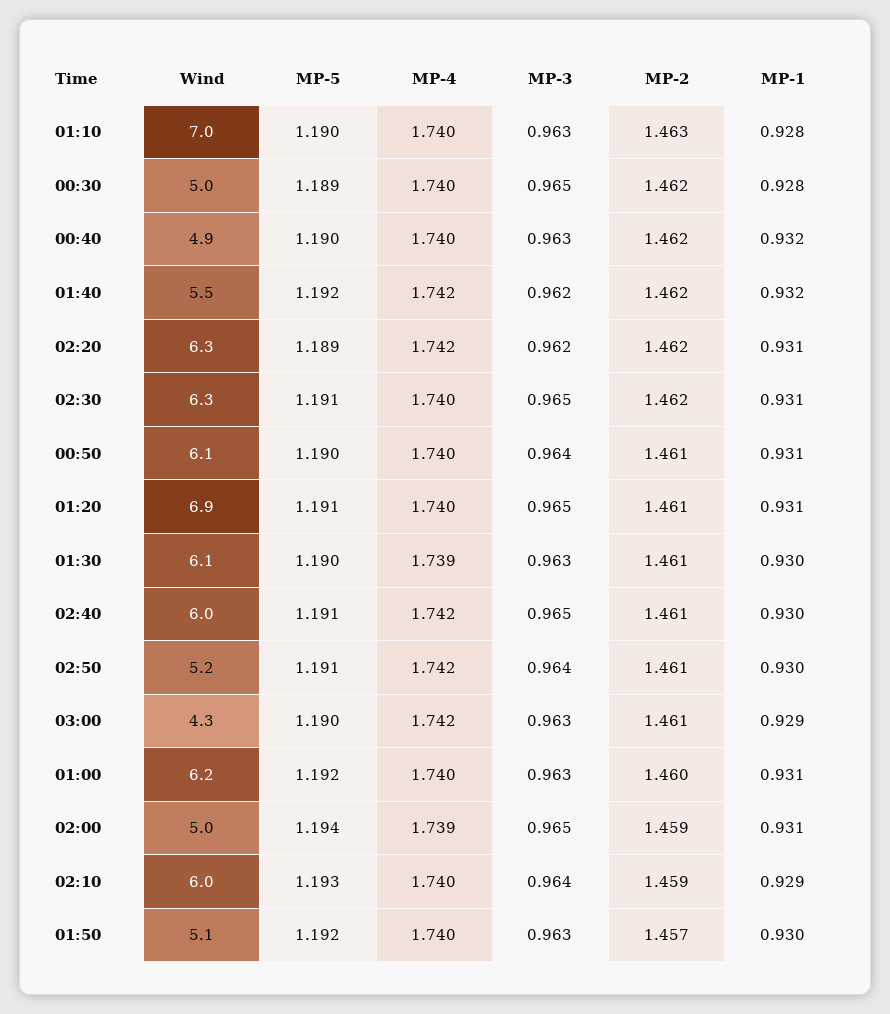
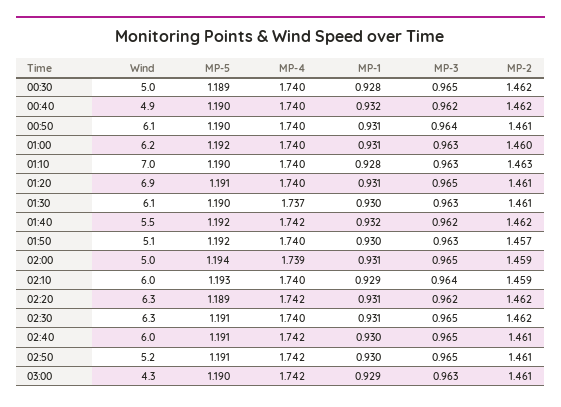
MP-3, 00:40: 0.963 -> 0.962
MP-4, 01:30: 1.739 -> 1.737
MP-3, 02:50: 0.964 -> 0.965

